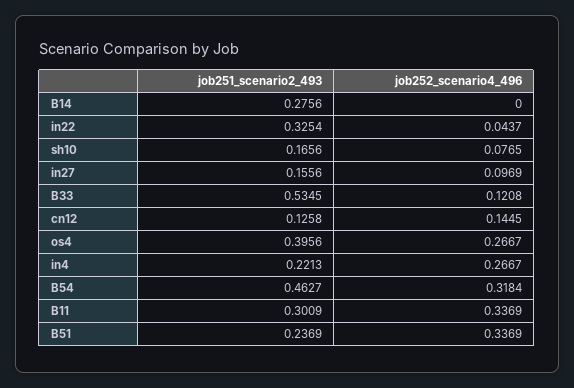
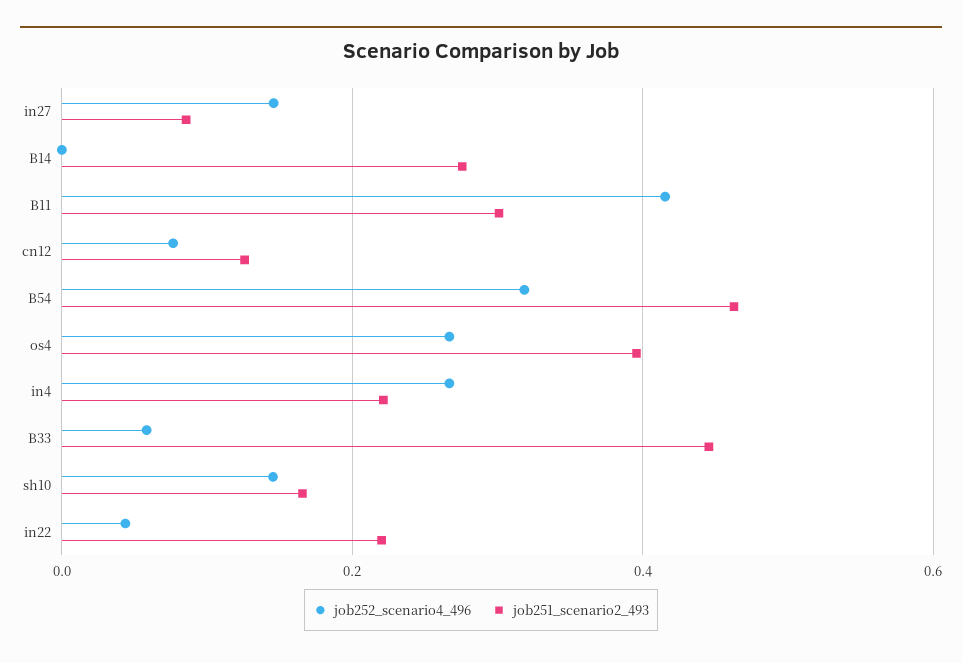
job251_scenario2_493, in22: 0.3254 -> 0.22
job252_scenario4_496, sh10: 0.0765 -> 0.14
job251_scenario2_493, in27: 0.1556 -> 0.08
job252_scenario4_496, in27: 0.0969 -> 0.14
job251_scenario2_493, B33: 0.5345 -> 0.44
job252_scenario4_496, B33: 0.1208 -> 0.06
job252_scenario4_496, cn12: 0.1445 -> 0.08
job252_scenario4_496, B11: 0.3369 -> 0.42
job251_scenario2_493, B51: 0.2369 -> none
job252_scenario4_496, B51: 0.3369 -> none

